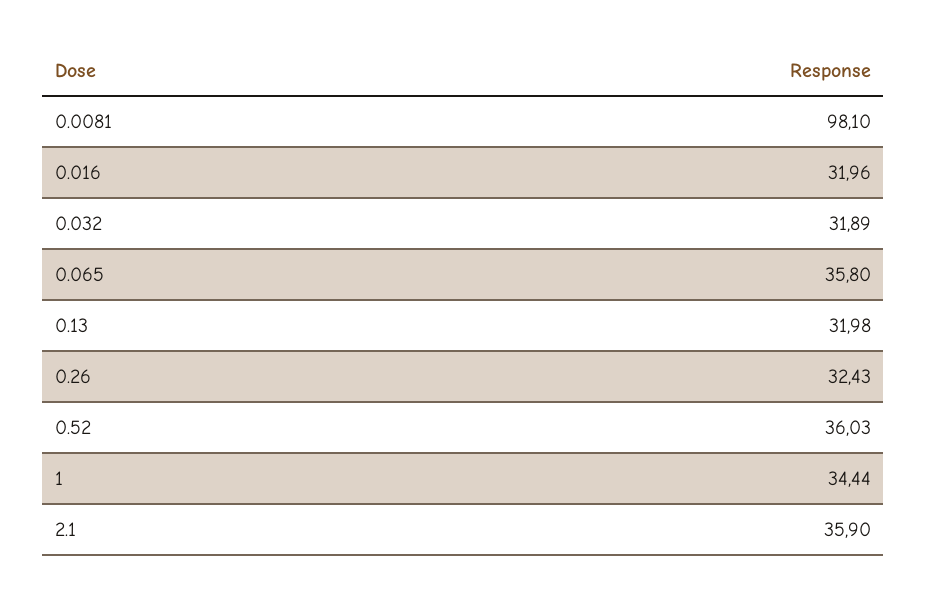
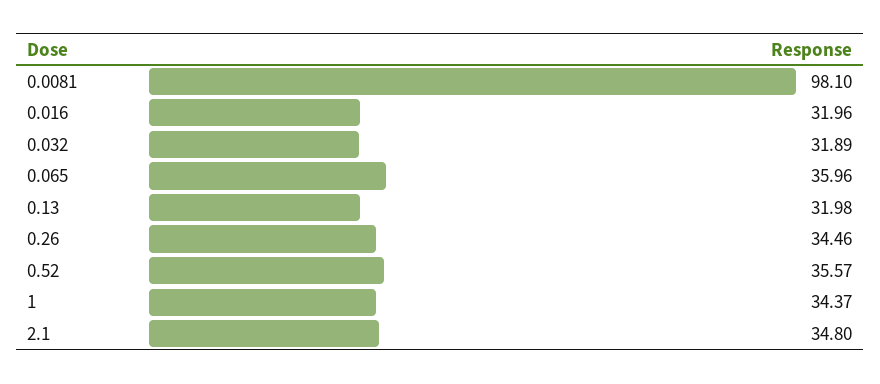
0.065: 35.8 -> 35.96
0.26: 32.43 -> 34.46
0.52: 36.03 -> 35.57
1: 34.44 -> 34.37
2.1: 35.9 -> 34.8

